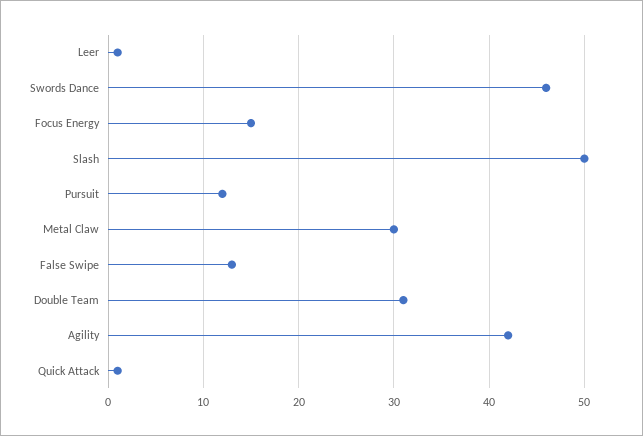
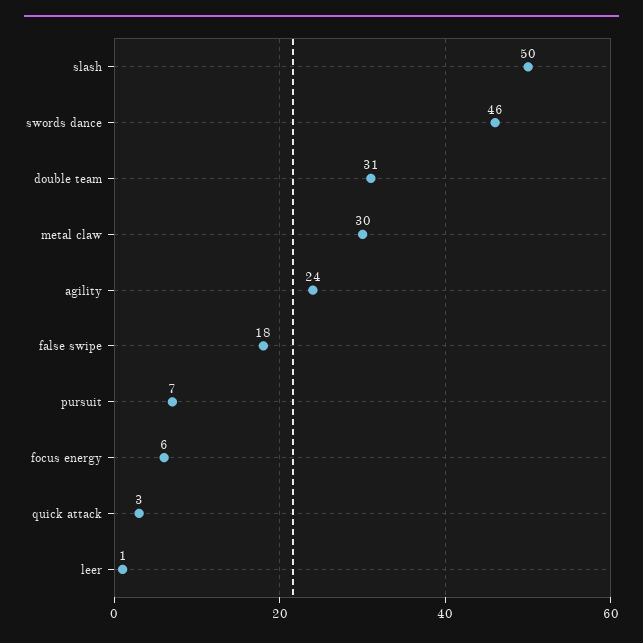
Focus Energy: 15 -> 6
Pursuit: 12 -> 7
False Swipe: 13 -> 18
Agility: 42 -> 24
Quick Attack: 1 -> 3

